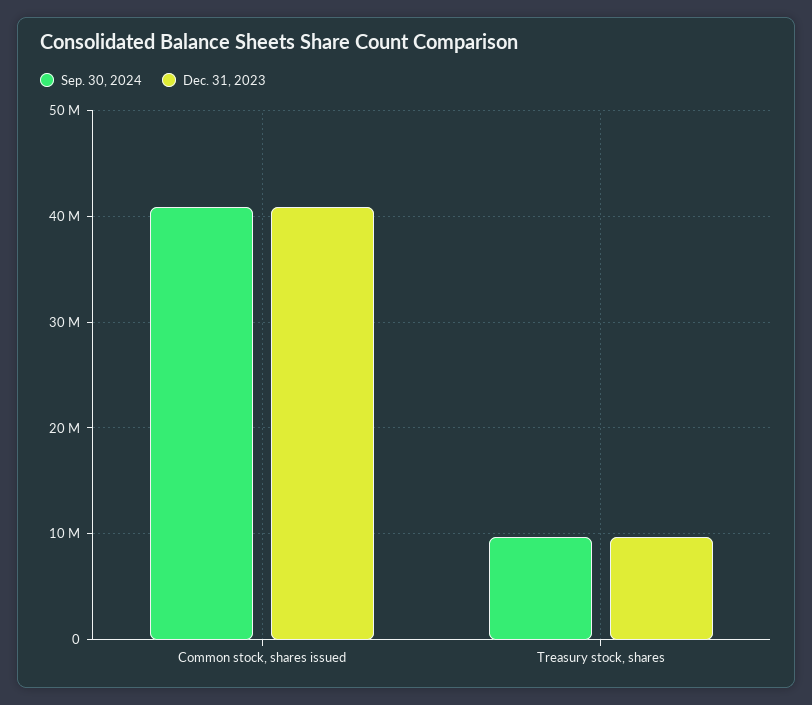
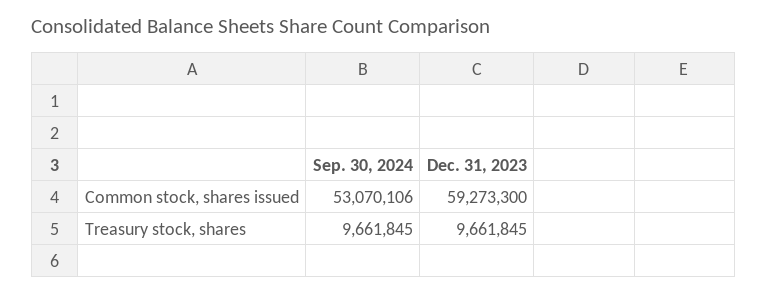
Sep. 30, 2024, Common stock, shares issued: 41000000 -> 53070106
Dec. 31, 2023, Common stock, shares issued: 41000000 -> 59273300

